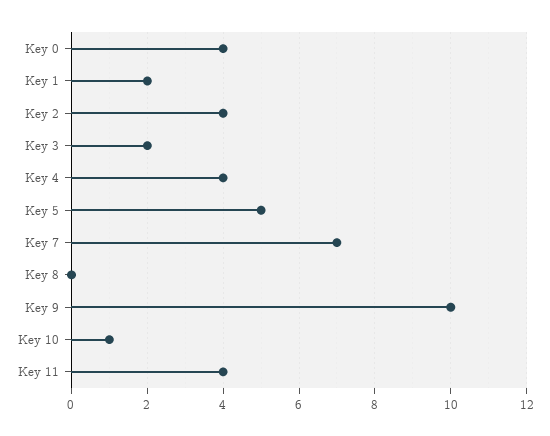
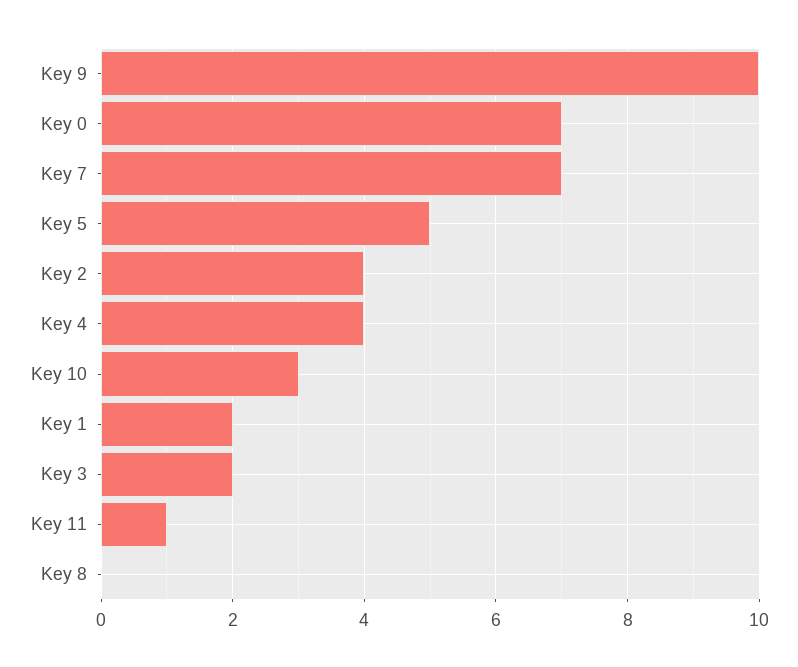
Key 0: 4 -> 7
Key 10: 1 -> 3
Key 11: 4 -> 1

